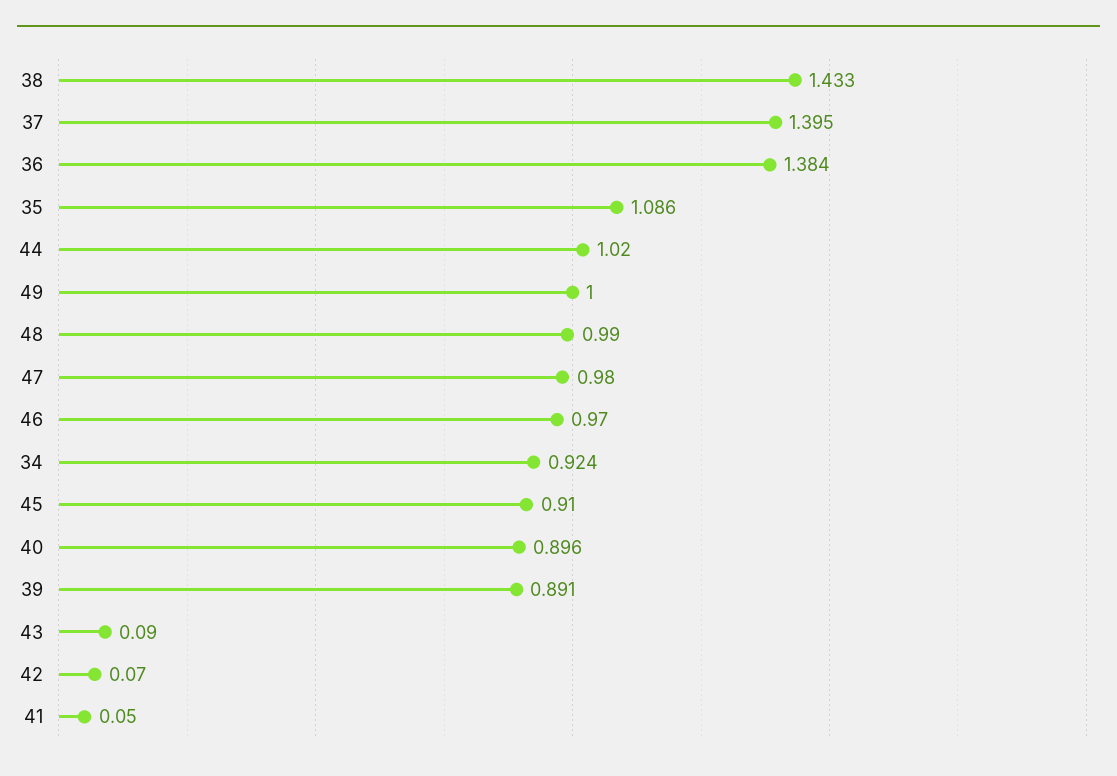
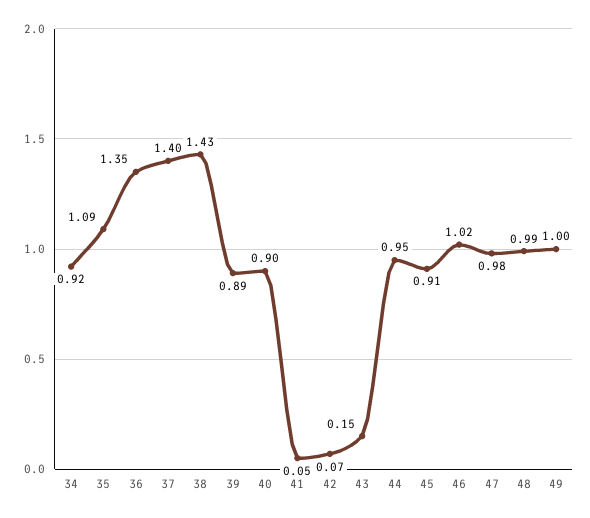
36: 1.384 -> 1.35
44: 1.02 -> 0.95
46: 0.97 -> 1.02
43: 0.09 -> 0.15

